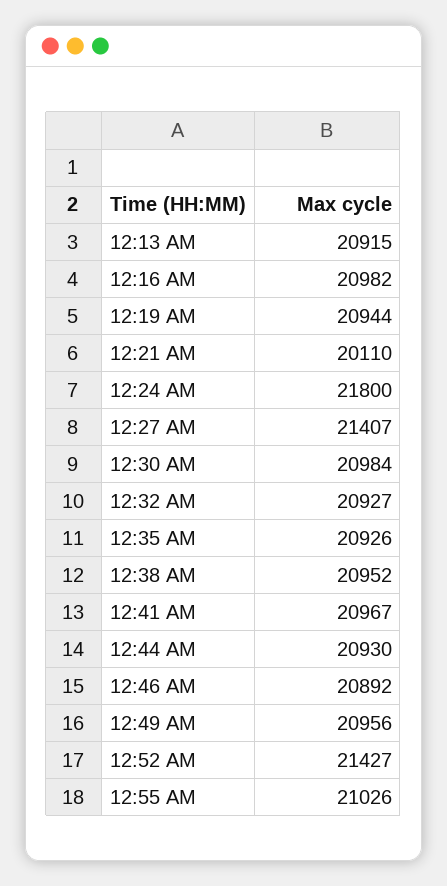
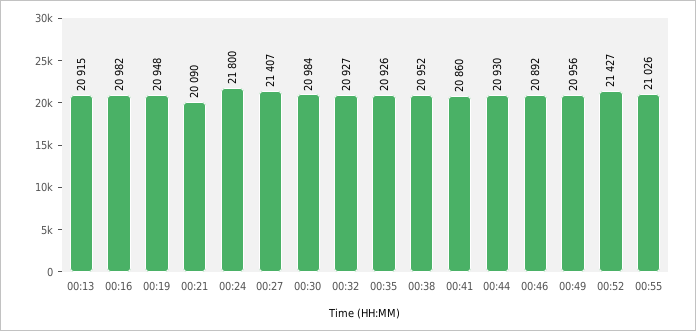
12:19 AM: 20944 -> 20948
12:21 AM: 20110 -> 20090
12:41 AM: 20967 -> 20860

